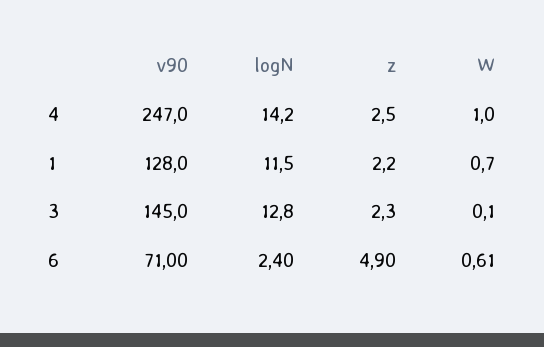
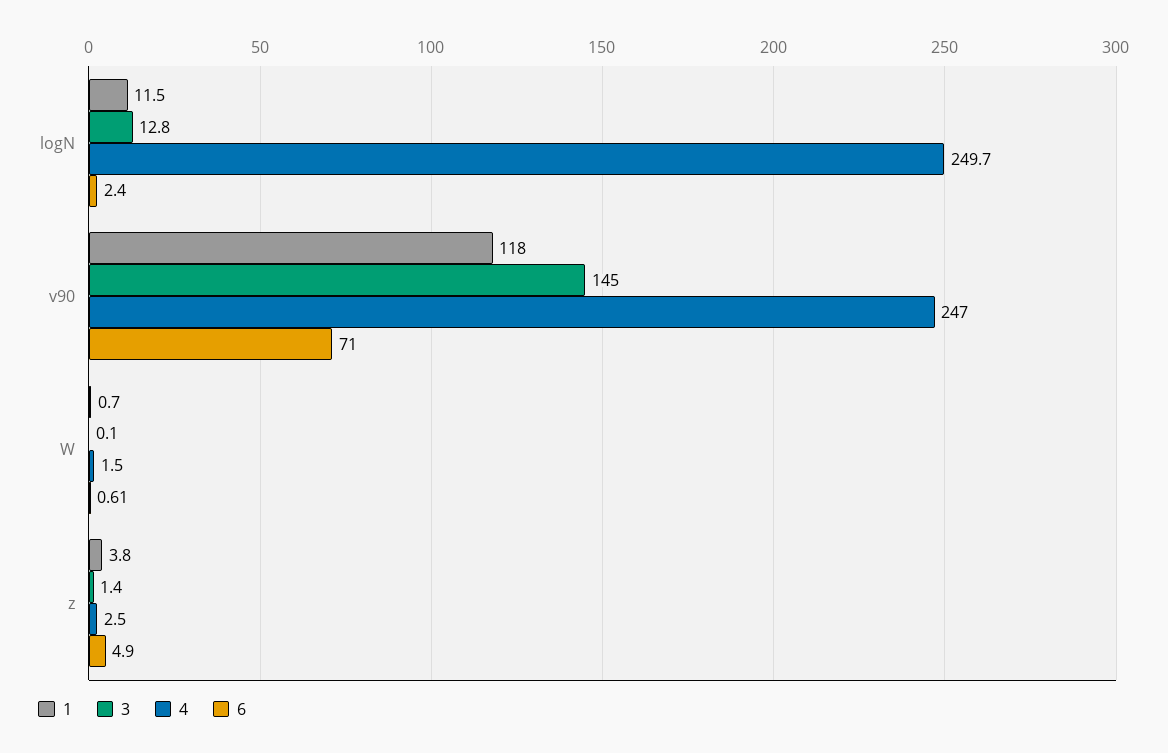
4, logN: 14.2 -> 249.7
4, W: 1 -> 1.5
1, v90: 128 -> 118
1, z: 2.2 -> 3.8
3, z: 2.3 -> 1.4

